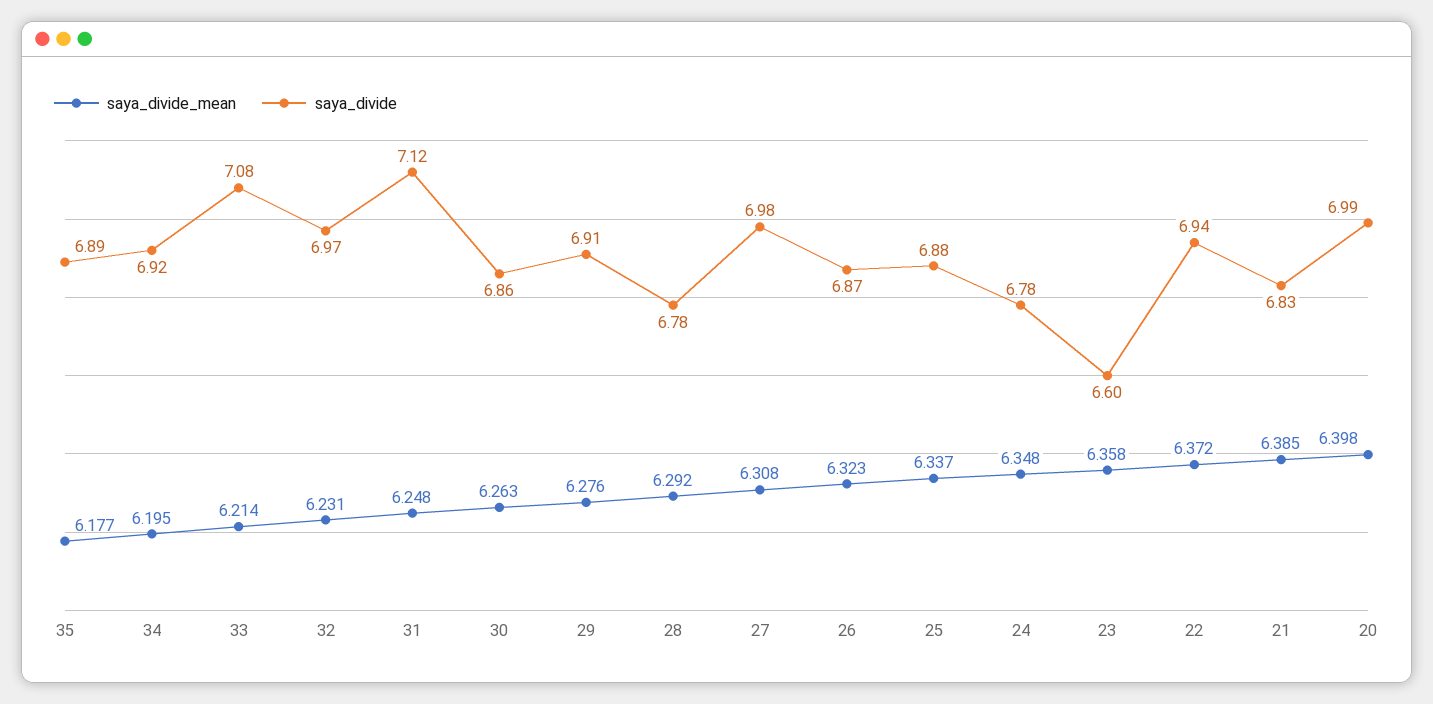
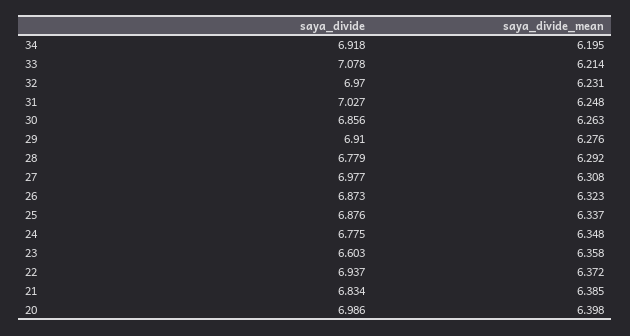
saya_divide_mean, 35: 6.177 -> none
saya_divide, 35: 6.89 -> none
saya_divide, 31: 7.12 -> 7.027

